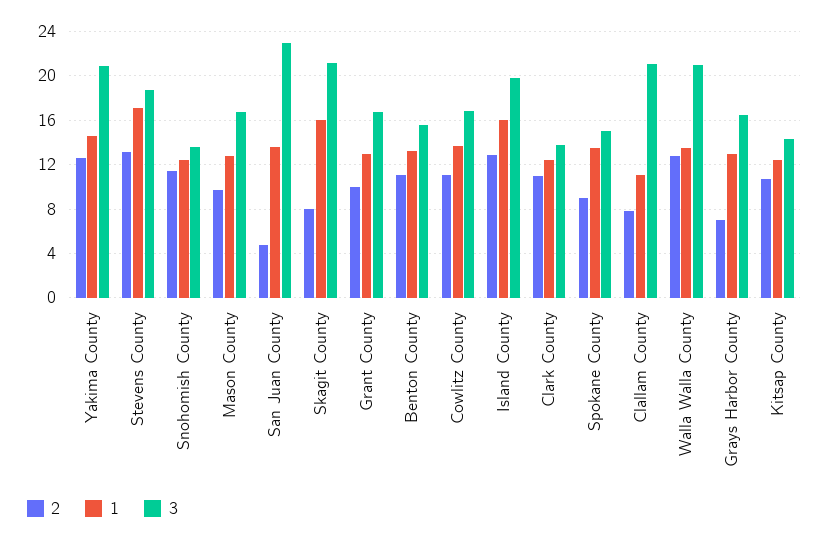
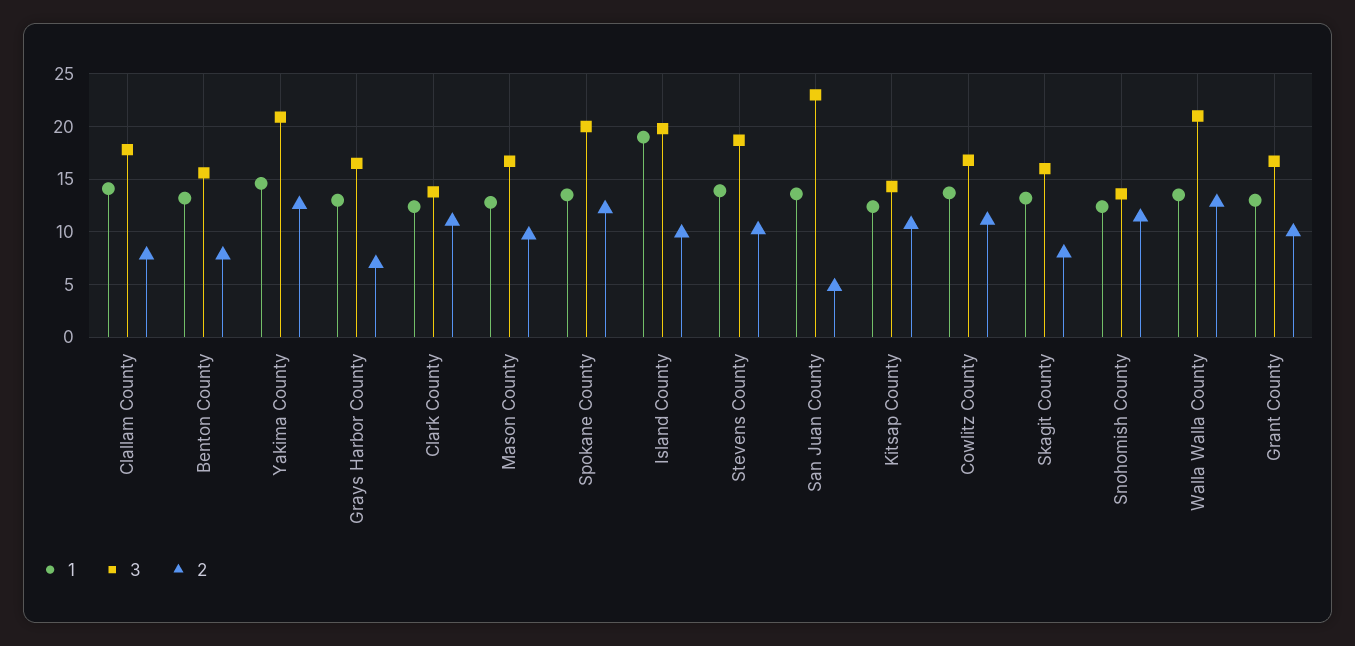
2, Stevens County: 13 -> 10
1, Stevens County: 17 -> 14
1, Skagit County: 16 -> 13
3, Skagit County: 21 -> 16
2, Benton County: 11 -> 8
2, Island County: 13 -> 10
1, Island County: 16 -> 19
2, Spokane County: 9 -> 12
3, Spokane County: 15 -> 20
1, Clallam County: 11 -> 14
3, Clallam County: 21 -> 18

